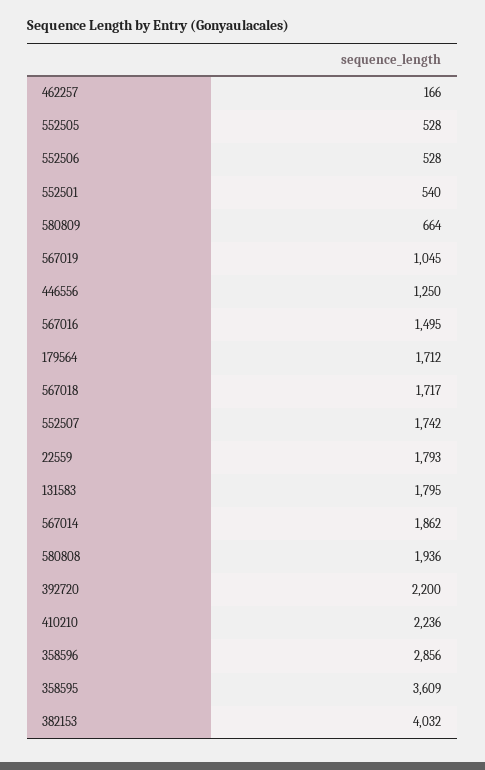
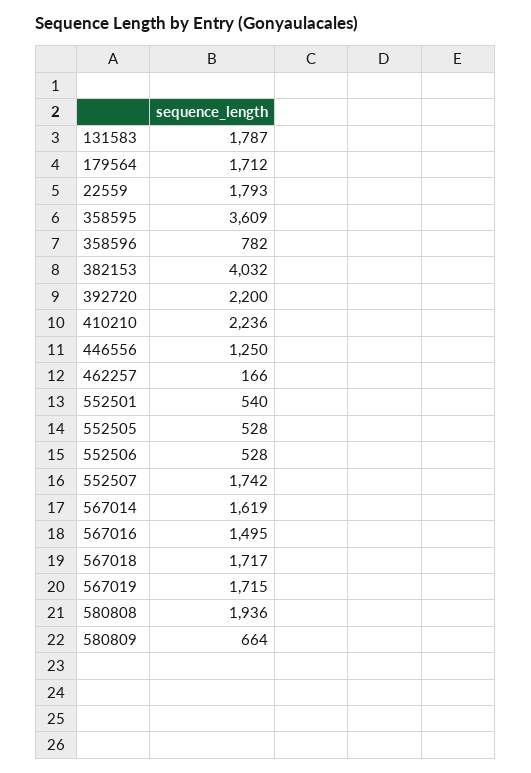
567019: 1045 -> 1715
131583: 1795 -> 1787
567014: 1862 -> 1619
358596: 2856 -> 782

